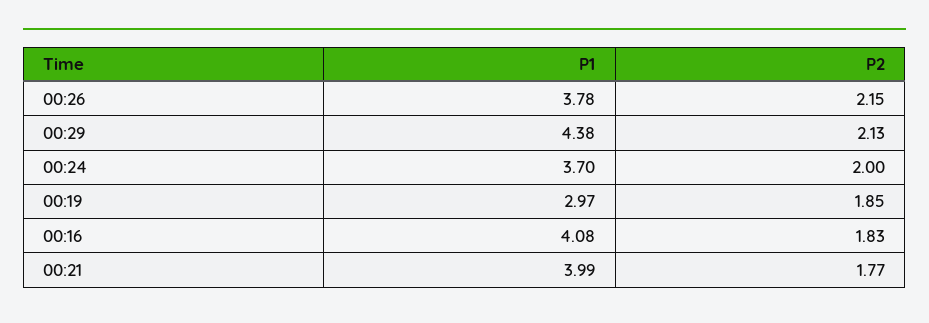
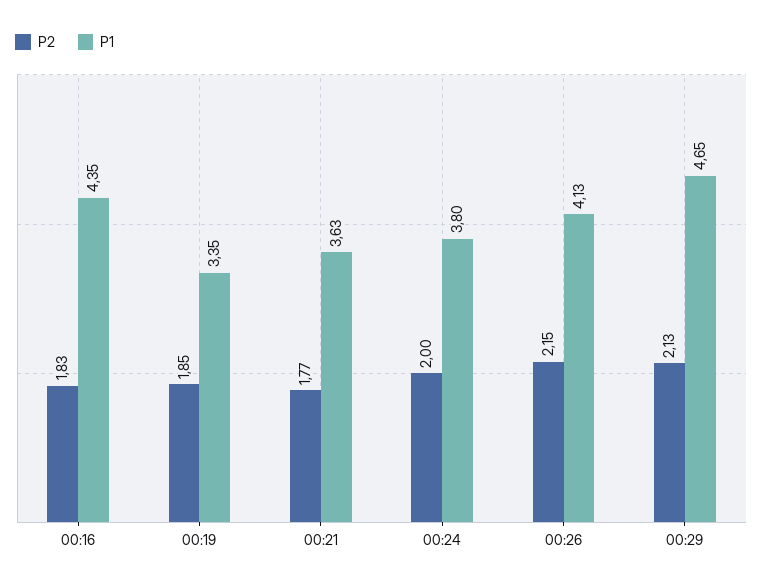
P1, 00:26: 3.78 -> 4.13
P1, 00:29: 4.38 -> 4.65
P1, 00:24: 3.7 -> 3.8
P1, 00:19: 2.97 -> 3.35
P1, 00:16: 4.08 -> 4.35
P1, 00:21: 3.99 -> 3.63

